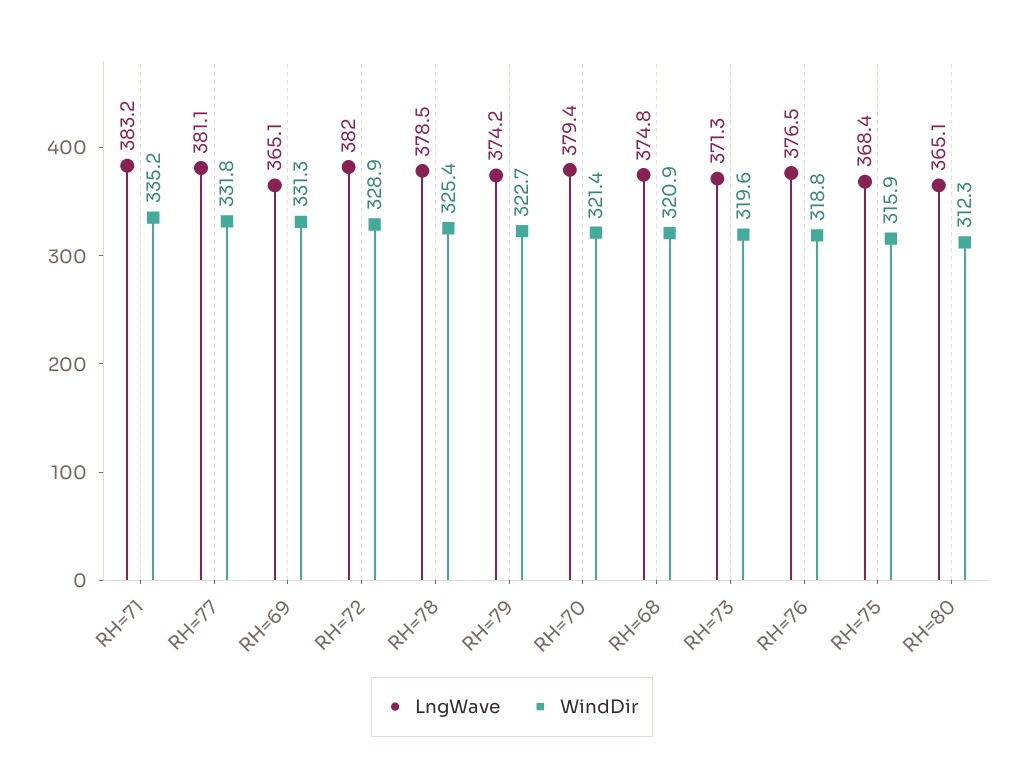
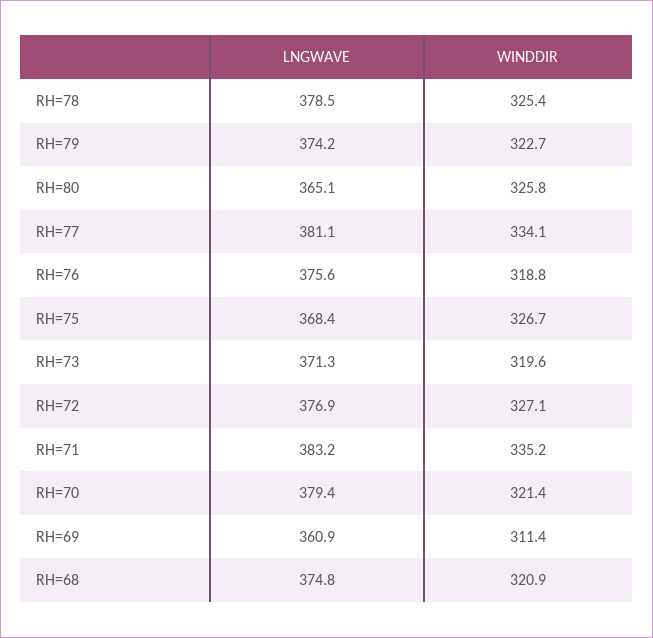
WindDir, RH=77: 331.8 -> 334.1
LngWave, RH=69: 365.1 -> 360.9
WindDir, RH=69: 331.3 -> 311.4
LngWave, RH=72: 382 -> 376.9
WindDir, RH=72: 328.9 -> 327.1
LngWave, RH=76: 376.5 -> 375.6
WindDir, RH=75: 315.9 -> 326.7
WindDir, RH=80: 312.3 -> 325.8

